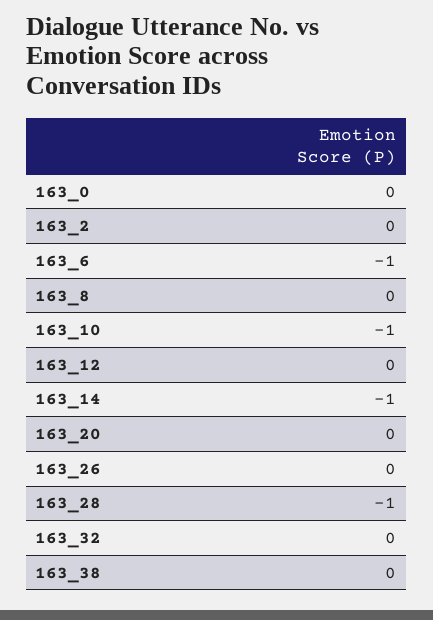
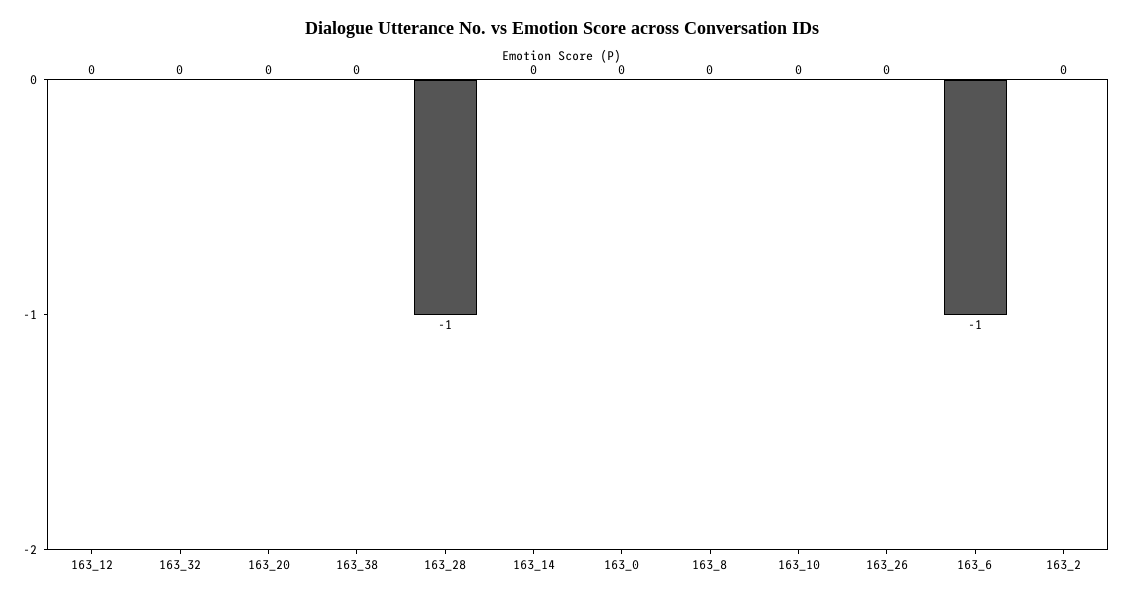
163_10: -1 -> 0
163_14: -1 -> 0

